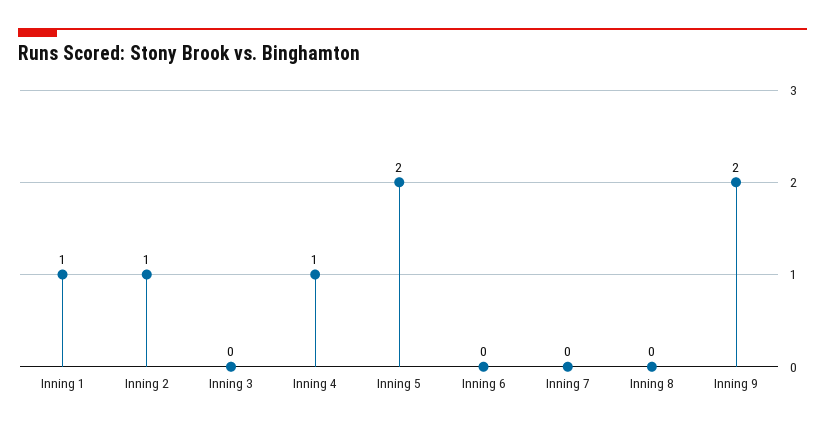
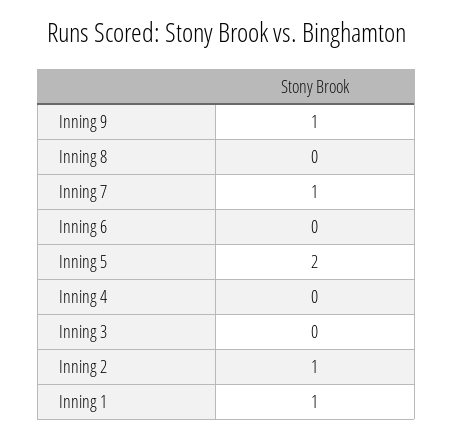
Inning 4: 1 -> 0
Inning 7: 0 -> 1
Inning 9: 2 -> 1

